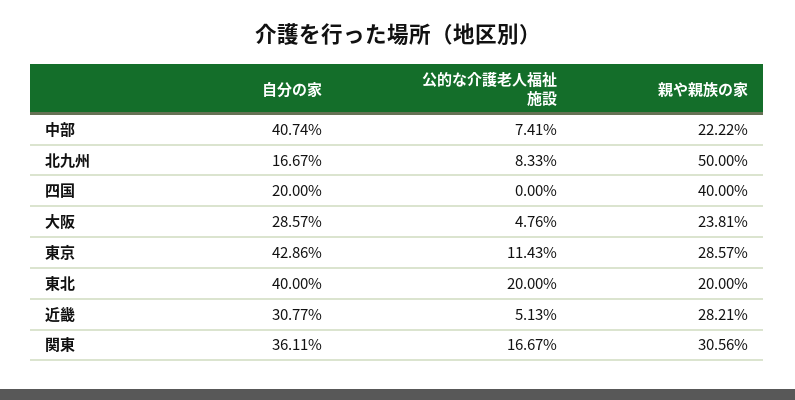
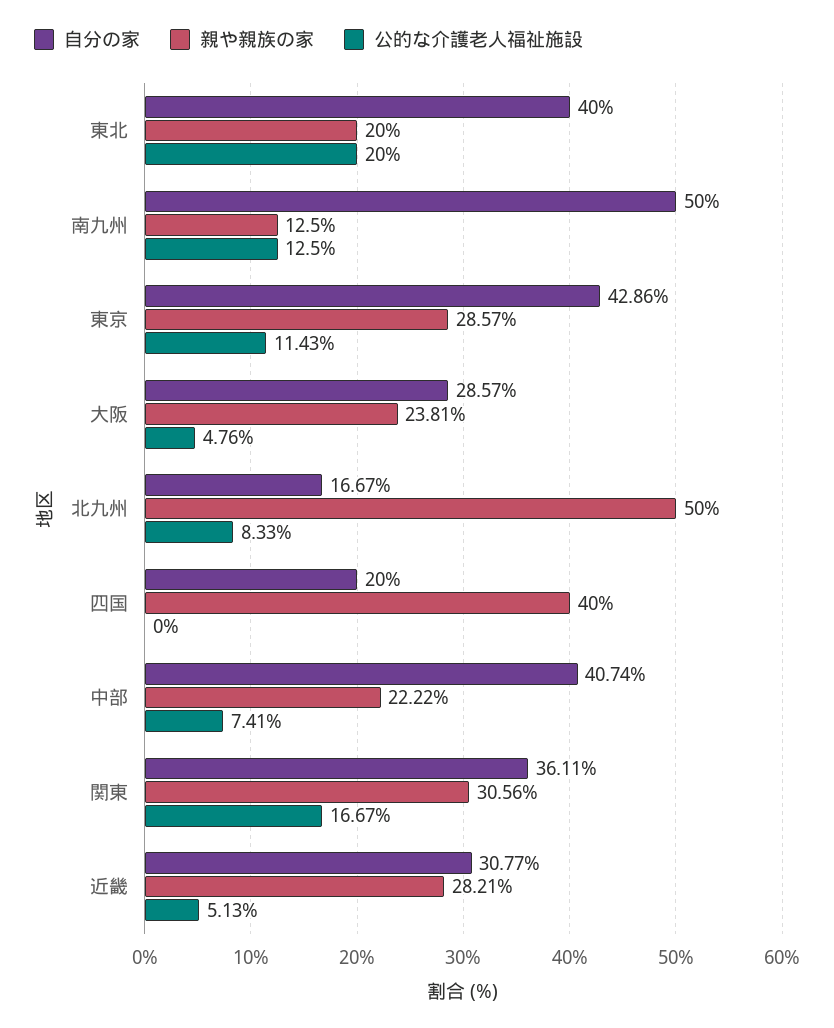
自分の家, 南九州: none -> 50
親や親族の家, 南九州: none -> 12.5
公的な介護老人福祉施設, 南九州: none -> 12.5

